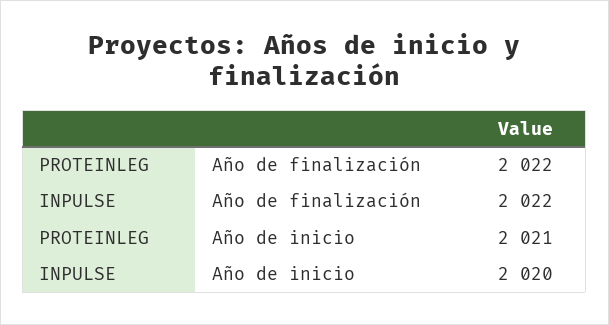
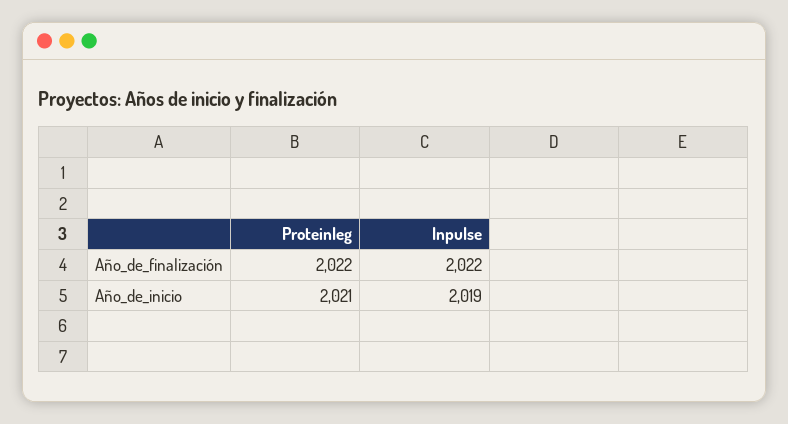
INPULSE, Año de inicio: 2020 -> 2019

